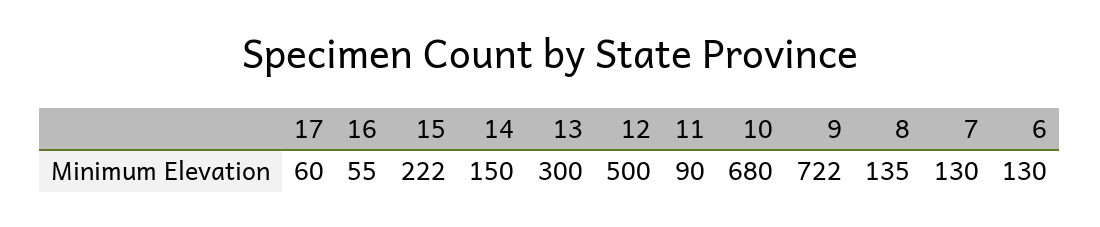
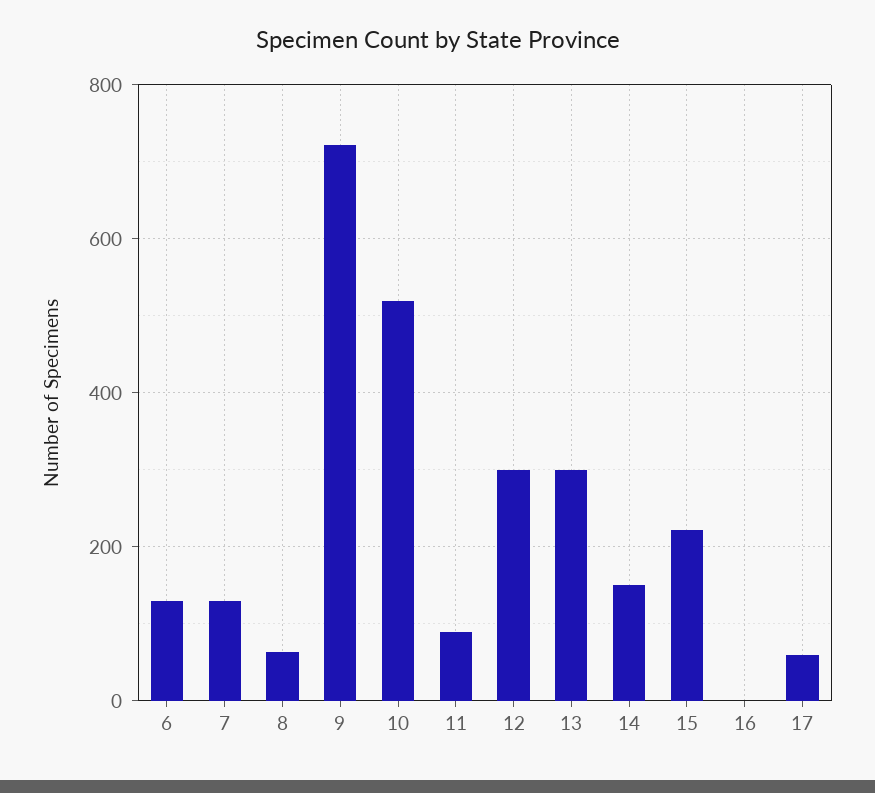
16: 55 -> 0
12: 500 -> 300
10: 680 -> 520
8: 135 -> 60

